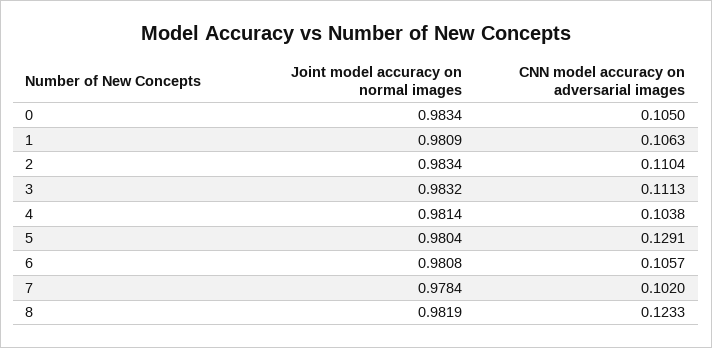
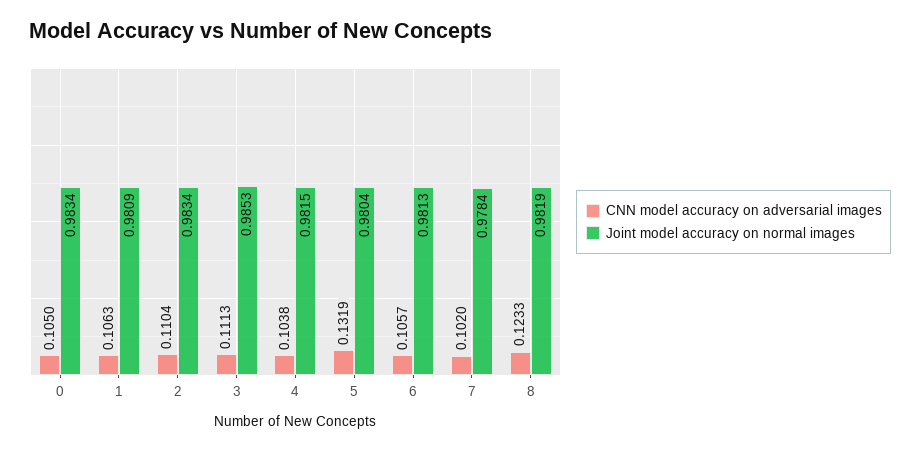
Joint model accuracy on normal images, 3: 0.9832 -> 0.9853
Joint model accuracy on normal images, 4: 0.9814 -> 0.9815
CNN model accuracy on adversarial images, 5: 0.1291 -> 0.1319
Joint model accuracy on normal images, 6: 0.9808 -> 0.9813

